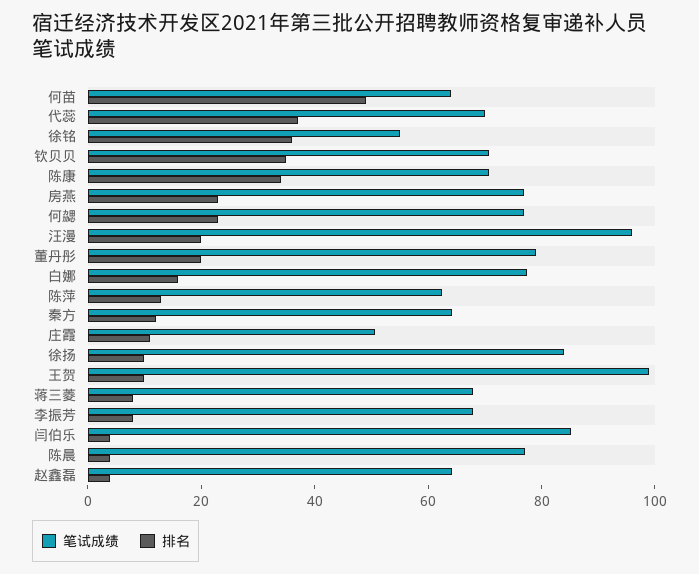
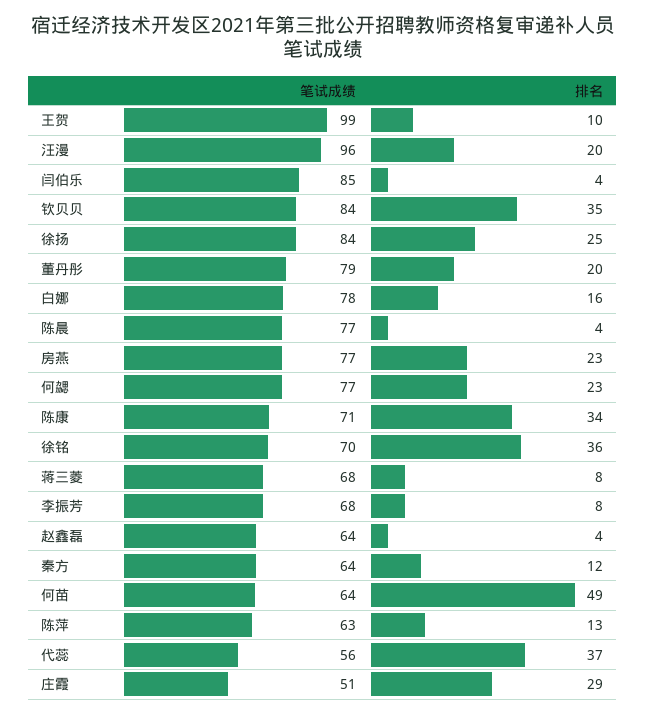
笔试成绩, 代蕊: 70 -> 56
笔试成绩, 徐铭: 55 -> 70
笔试成绩, 钦贝贝: 70 -> 84
排名, 庄霞: 10 -> 29
排名, 徐扬: 10 -> 25

